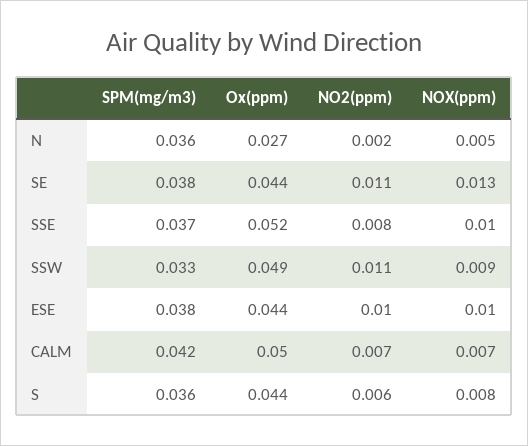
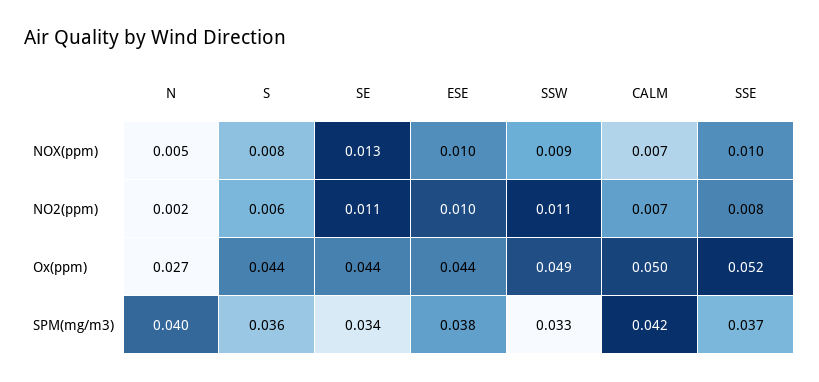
SPM(mg/m3), N: 0.036 -> 0.04
SPM(mg/m3), SE: 0.038 -> 0.034

